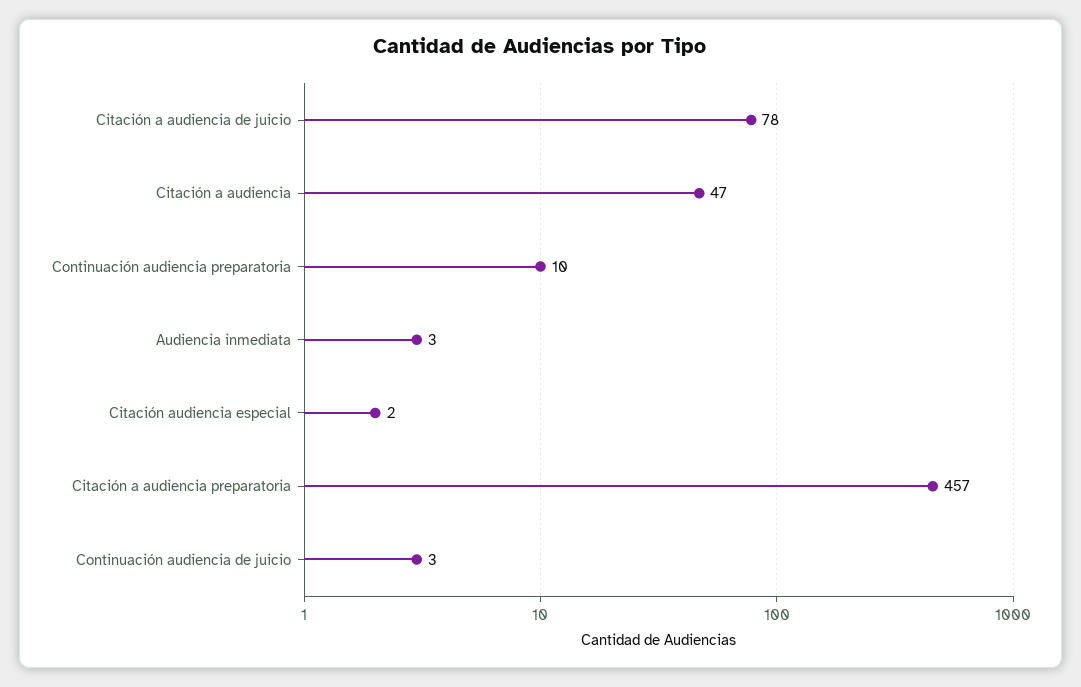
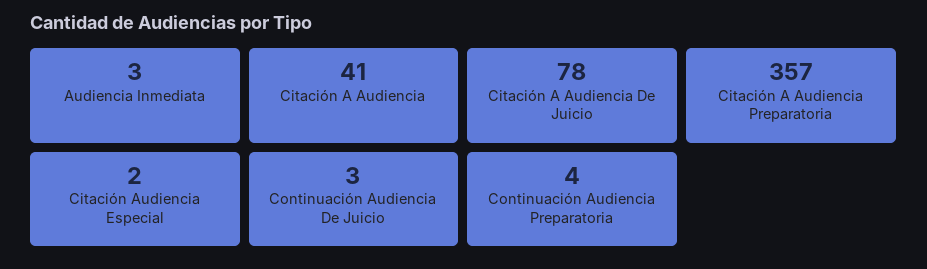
Citación a audiencia: 47 -> 41
Continuación audiencia preparatoria: 10 -> 4
Citación a audiencia preparatoria: 457 -> 357

